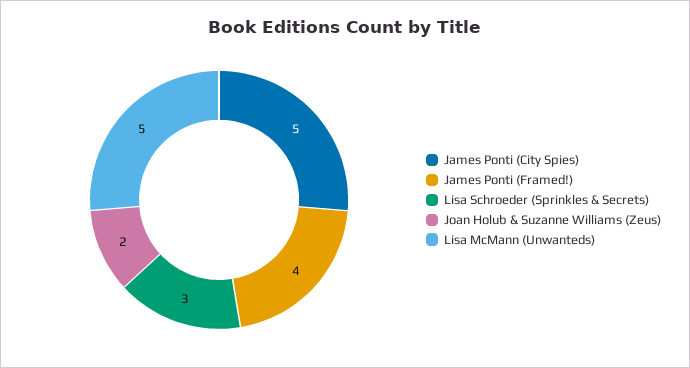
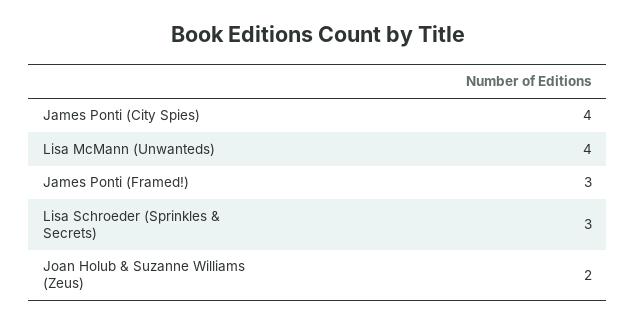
James Ponti (City Spies): 5 -> 4
James Ponti (Framed!): 4 -> 3
Lisa McMann (Unwanteds): 5 -> 4

